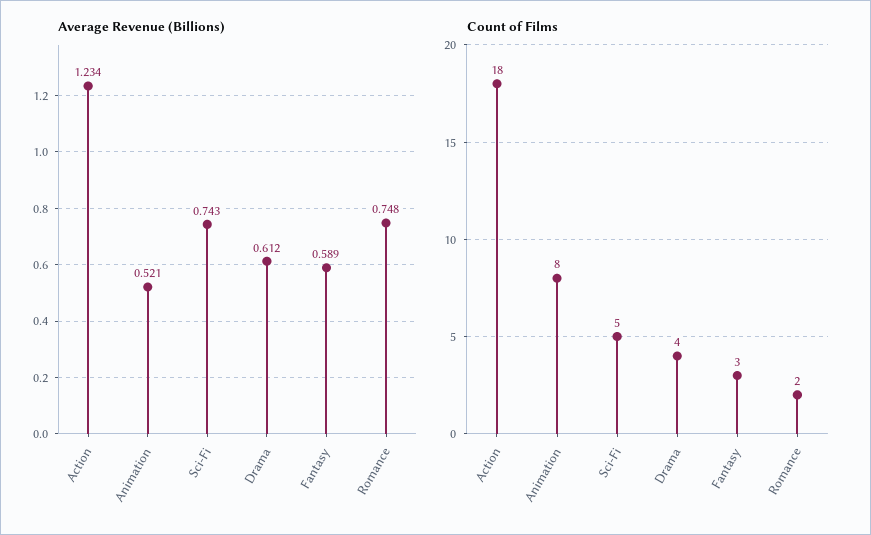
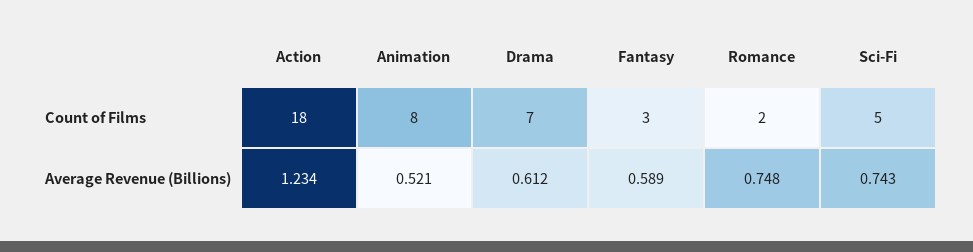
Count of Films, Drama: 4 -> 7

